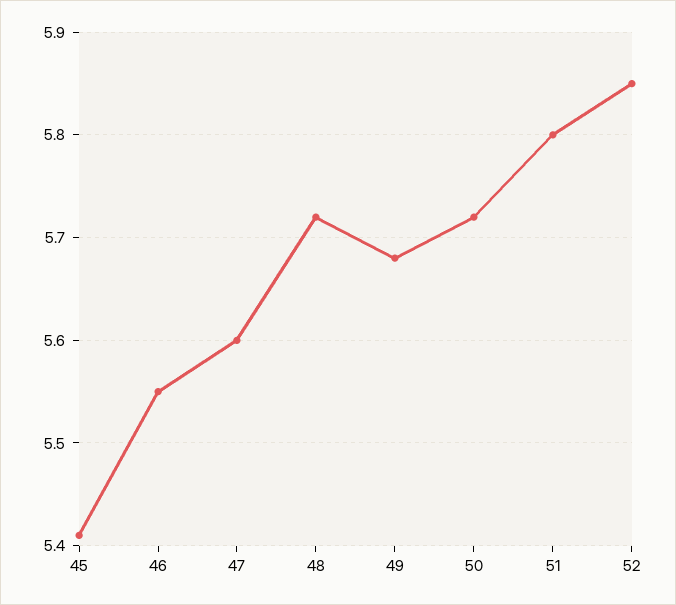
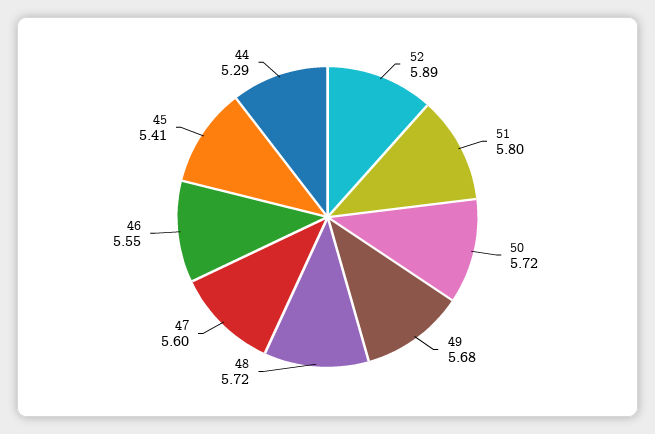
52: 5.85 -> 5.89
44: none -> 5.29

